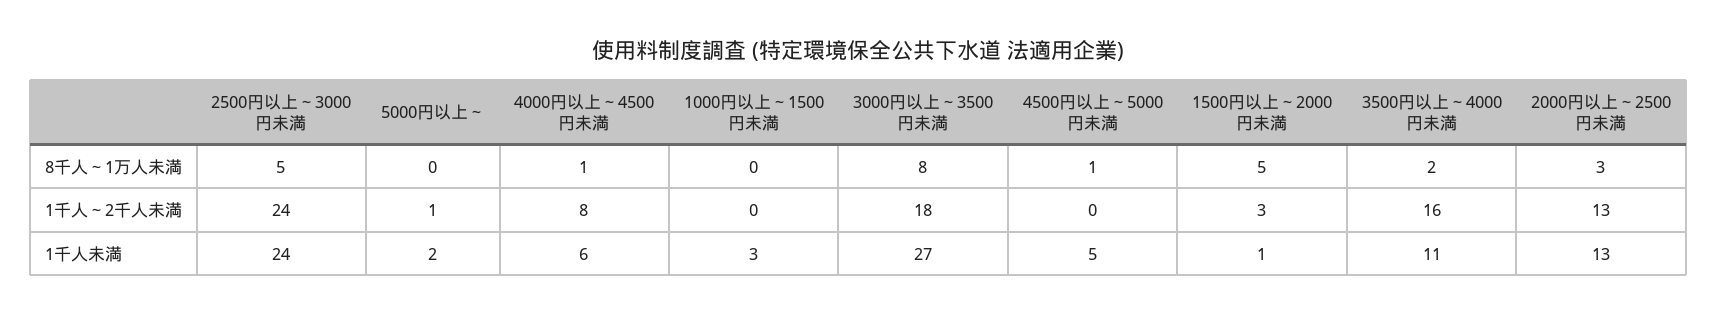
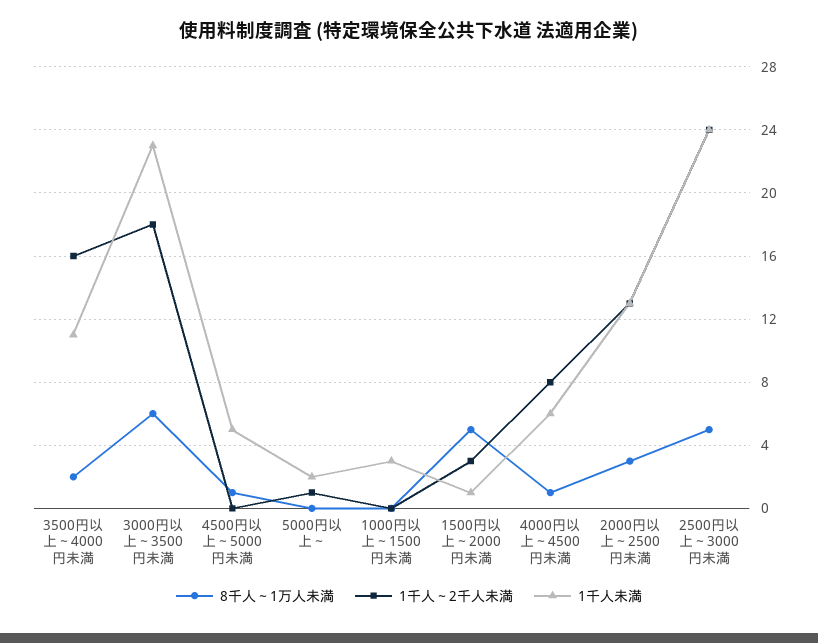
8千人～1万人未満, 3000円以上～3500円未満: 8 -> 6
1千人未満, 3000円以上～3500円未満: 27 -> 23

